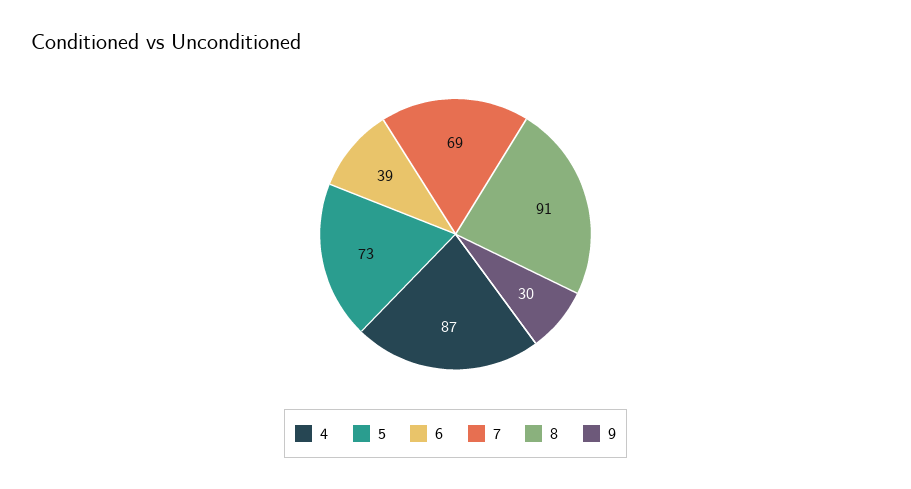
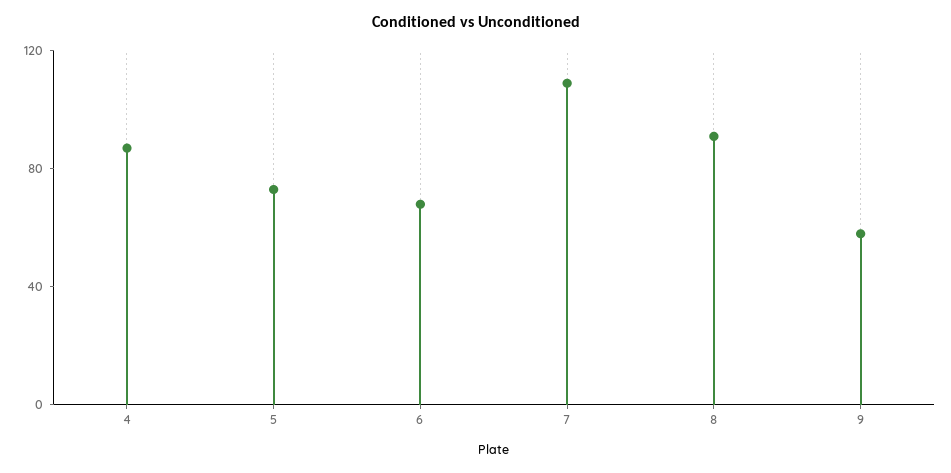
6: 39 -> 70
7: 69 -> 110
9: 30 -> 60

